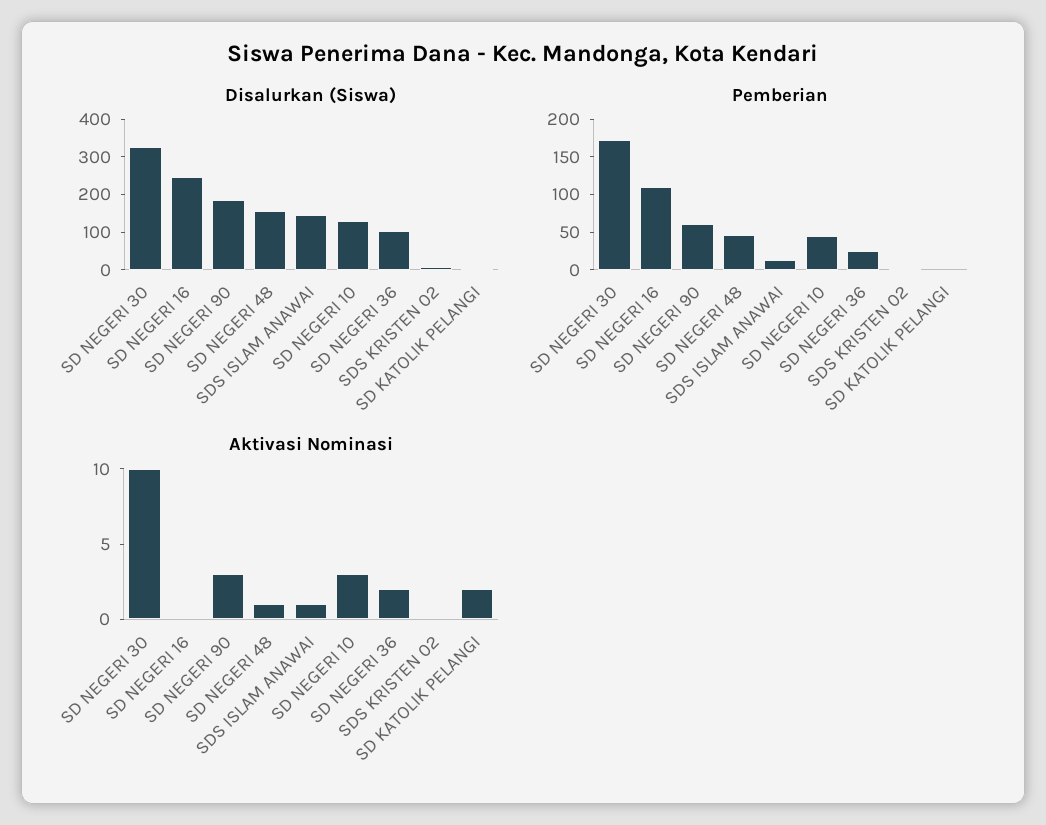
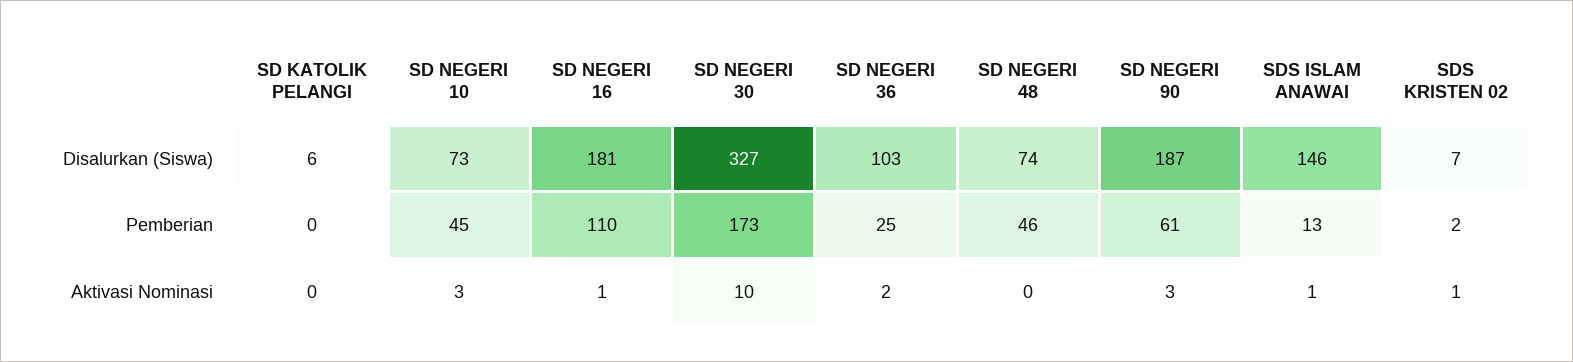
Disalurkan (Siswa), SD NEGERI 16: 250 -> 181
Disalurkan (Siswa), SD NEGERI 48: 150 -> 74
Disalurkan (Siswa), SD NEGERI 10: 125 -> 73
Aktivasi Nominasi, SD NEGERI 16: 0 -> 1
Aktivasi Nominasi, SD NEGERI 48: 1 -> 0
Aktivasi Nominasi, SDS KRISTEN 02: 0 -> 1
Aktivasi Nominasi, SD KATOLIK PELANGI: 2 -> 0

